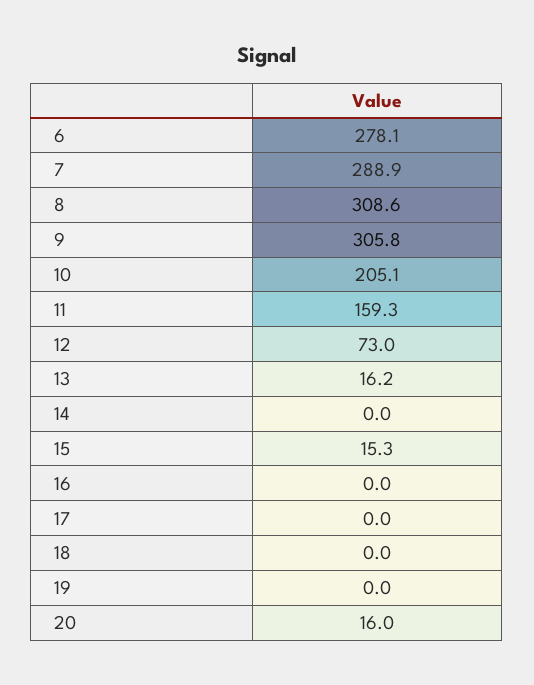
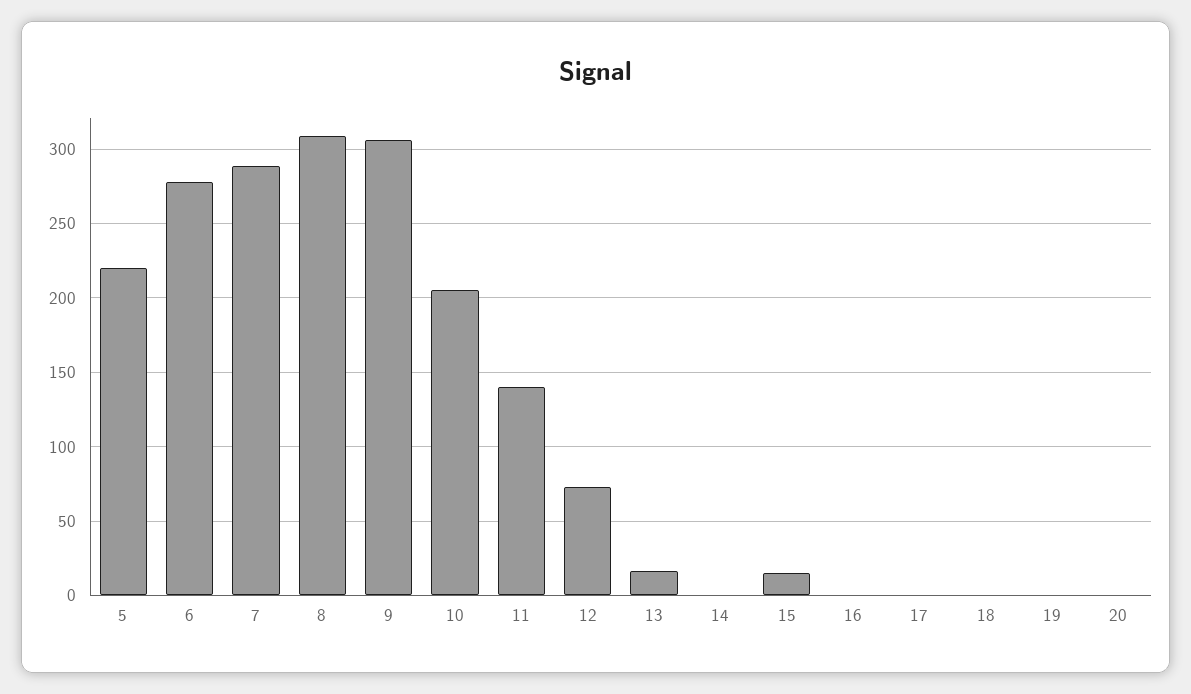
11: 159.3 -> 140
20: 16 -> 0
5: none -> 220

